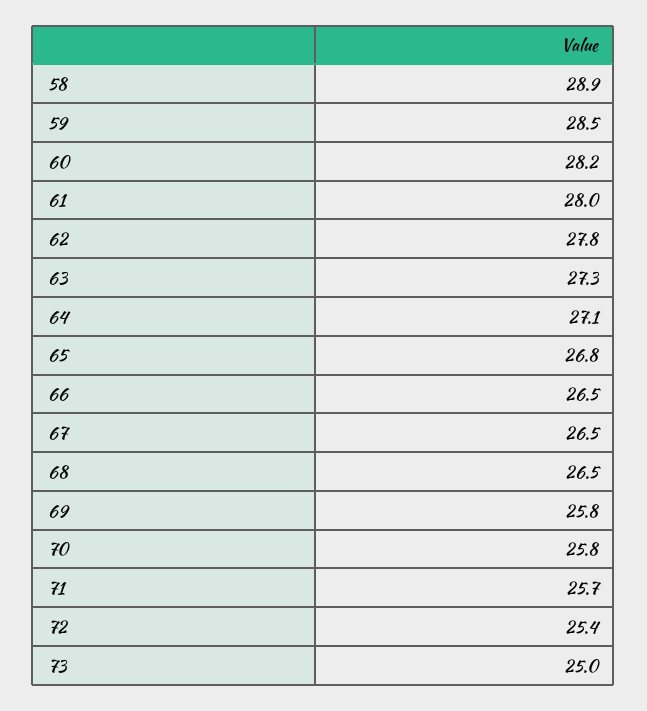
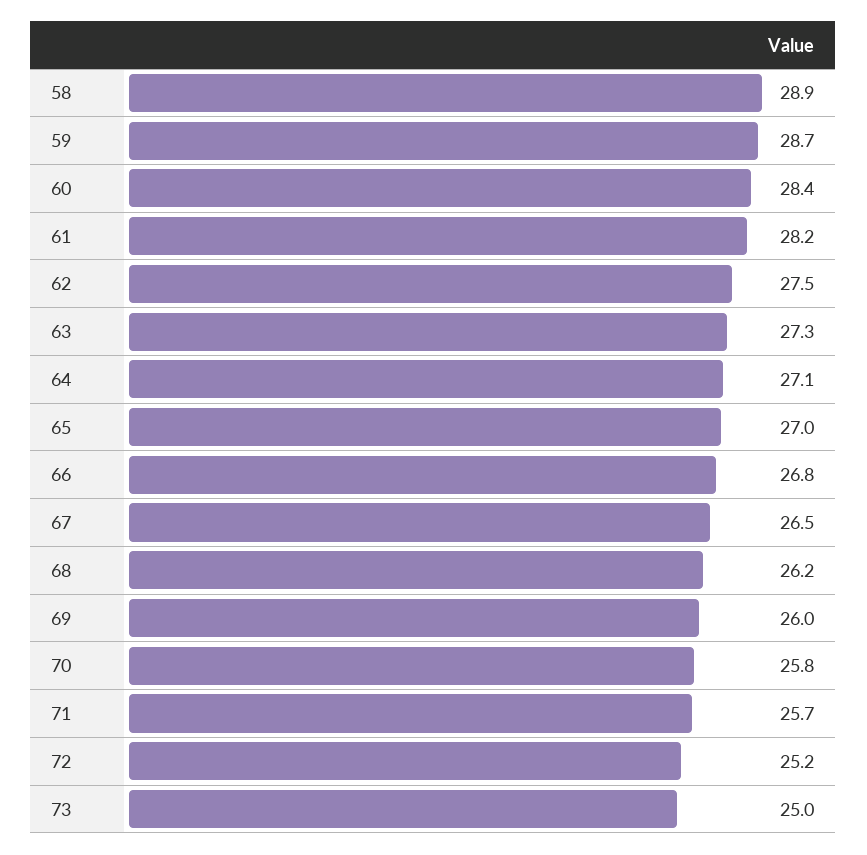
59: 28.5 -> 28.7
60: 28.2 -> 28.4
61: 28 -> 28.2
62: 27.8 -> 27.5
65: 26.8 -> 27
66: 26.5 -> 26.8
68: 26.5 -> 26.2
69: 25.8 -> 26
72: 25.4 -> 25.2

